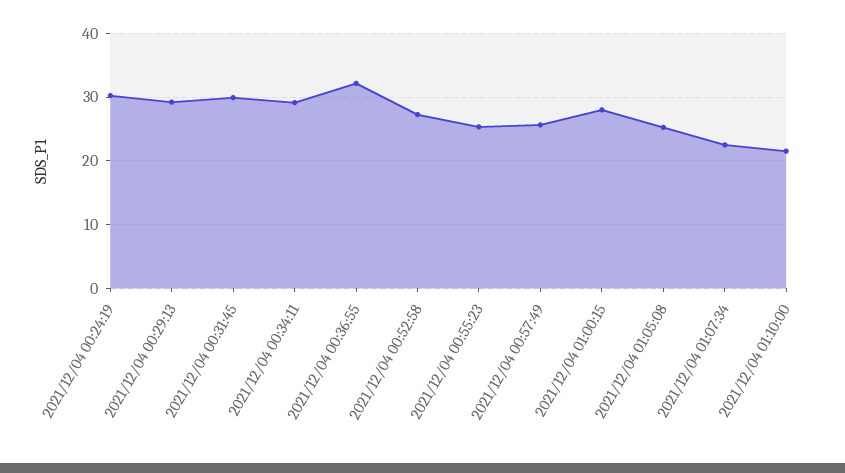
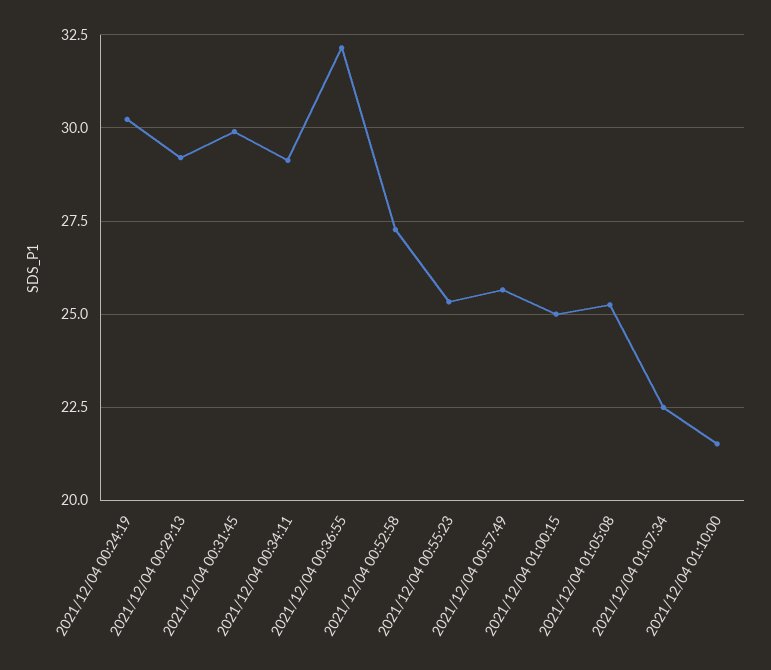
2021/12/04 01:00:15: 28 -> 25

